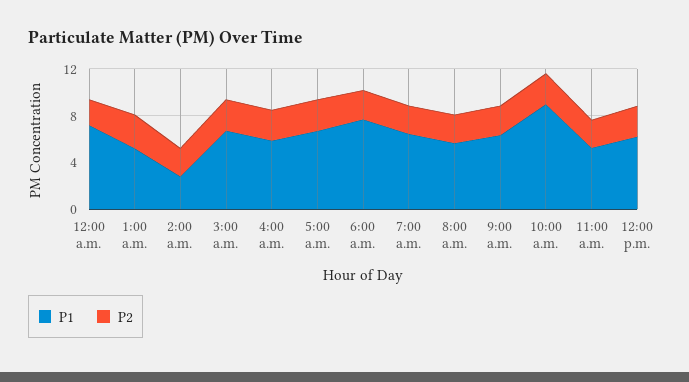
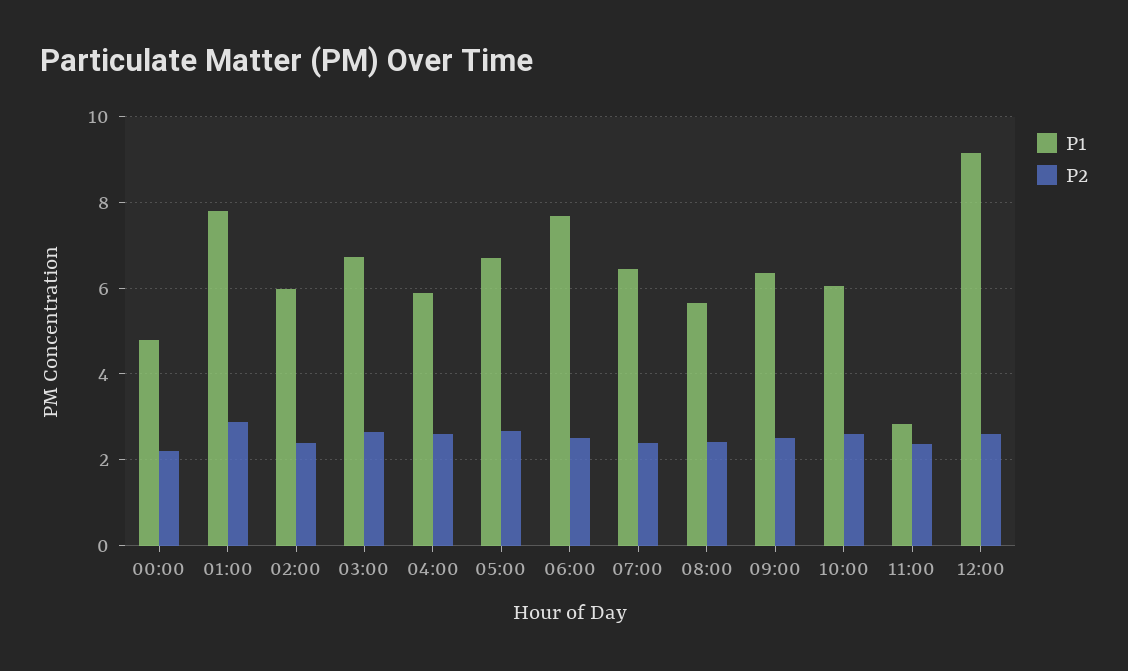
P1, 12:00 a.m.: 7 -> 4.8
P1, 1:00 a.m.: 5 -> 7.8
P1, 2:00 a.m.: 3 -> 6
P1, 10:00 a.m.: 9 -> 6
P1, 11:00 a.m.: 5 -> 2.8
P1, 12:00 p.m.: 6 -> 9.2

